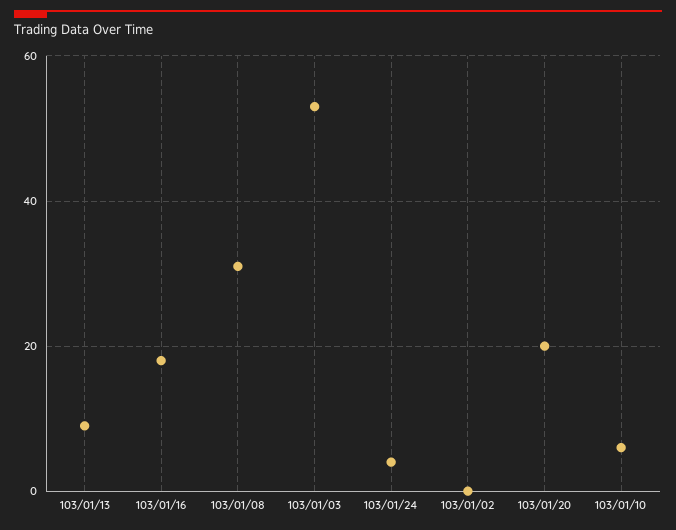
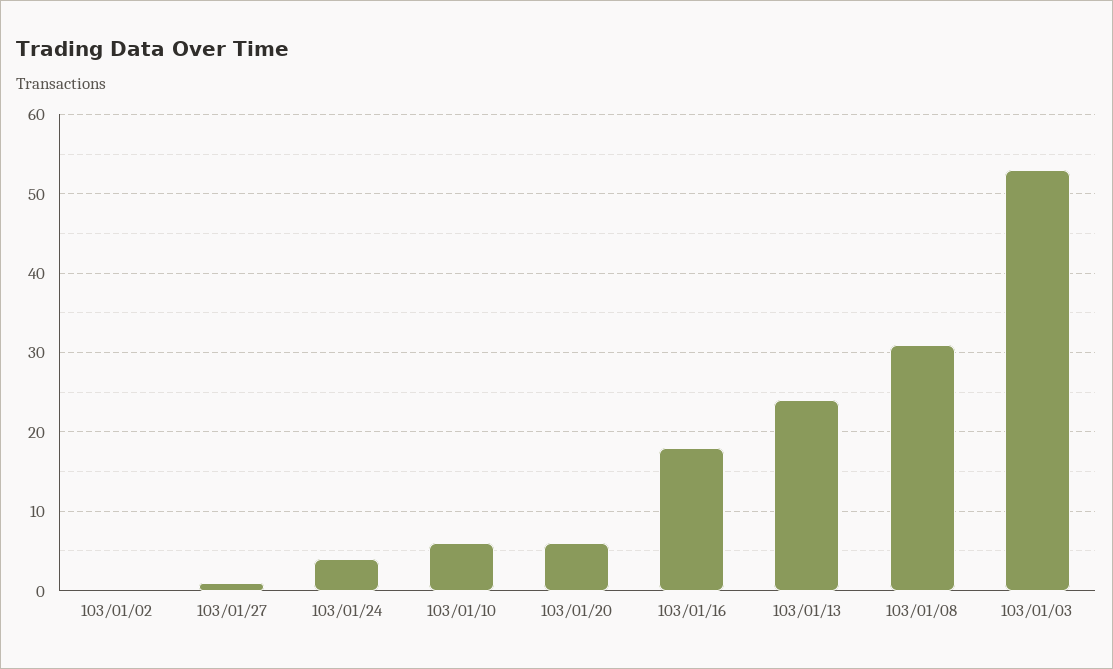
103/01/13: 10 -> 24
103/01/20: 20 -> 6
103/01/27: none -> 1

